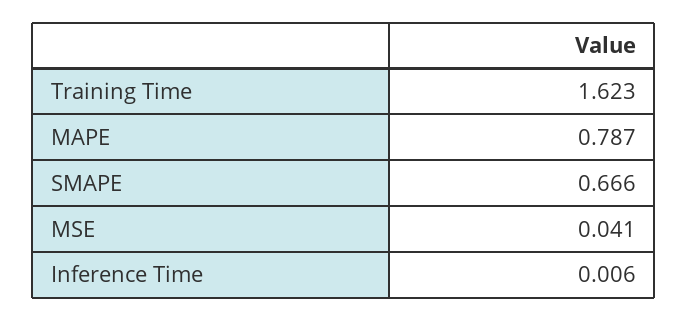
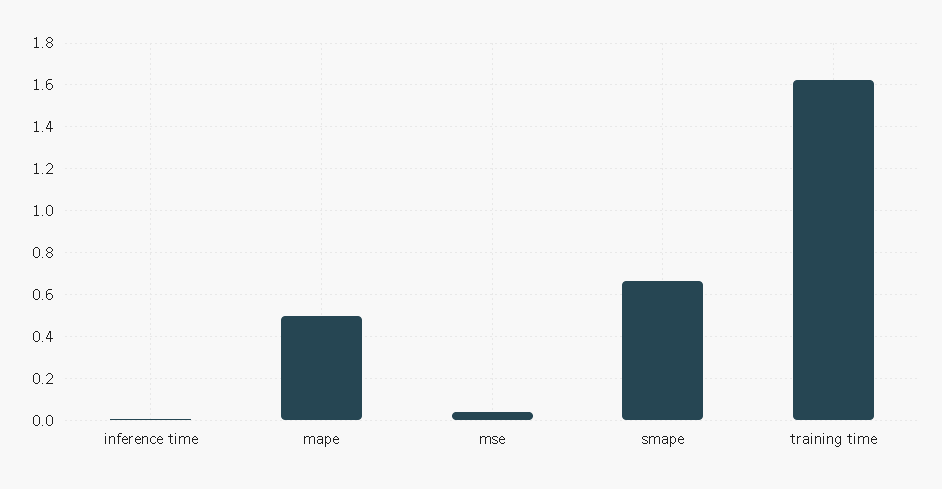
MAPE: 0.787 -> 0.5

